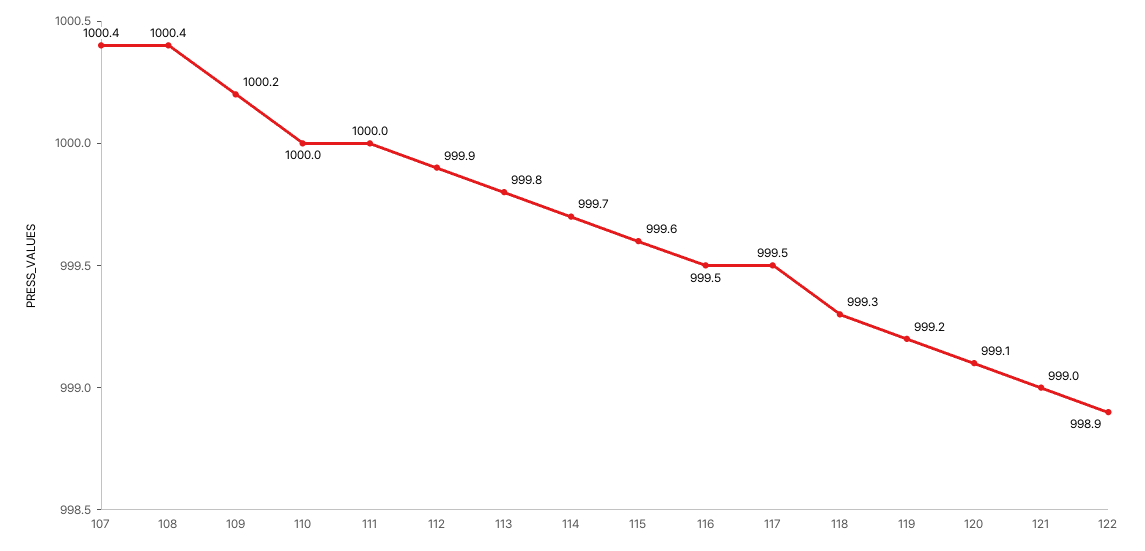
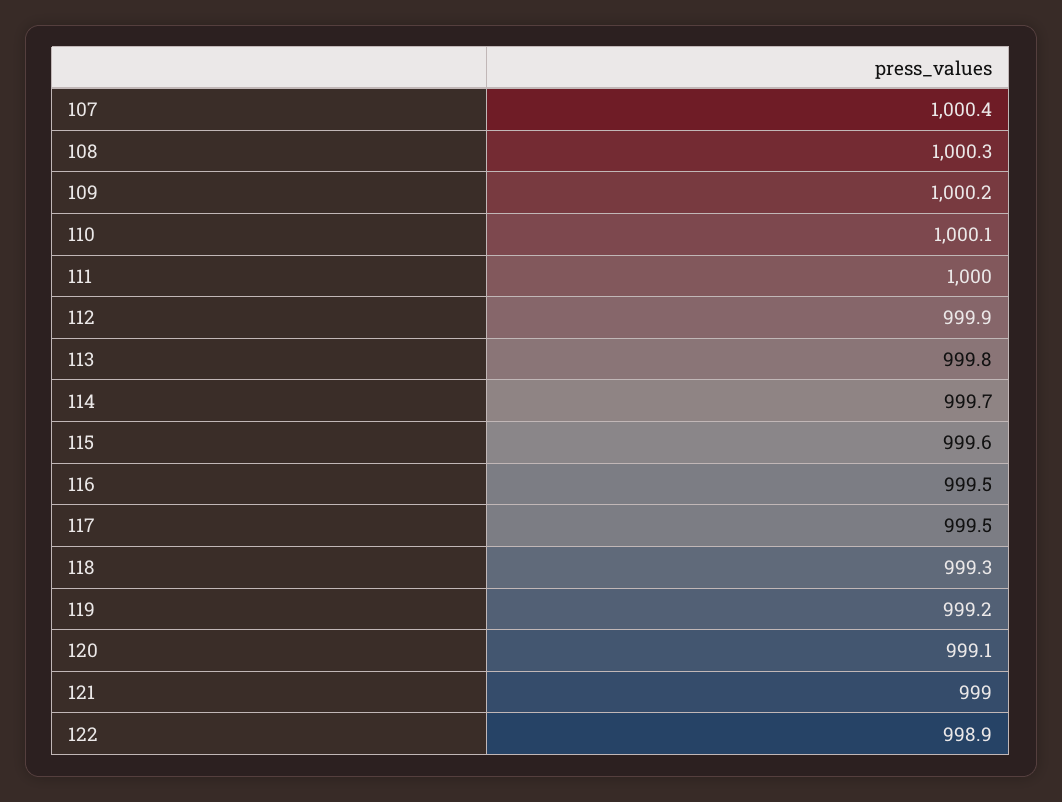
108: 1000.4 -> 1000.3
110: 1000 -> 1000.1

